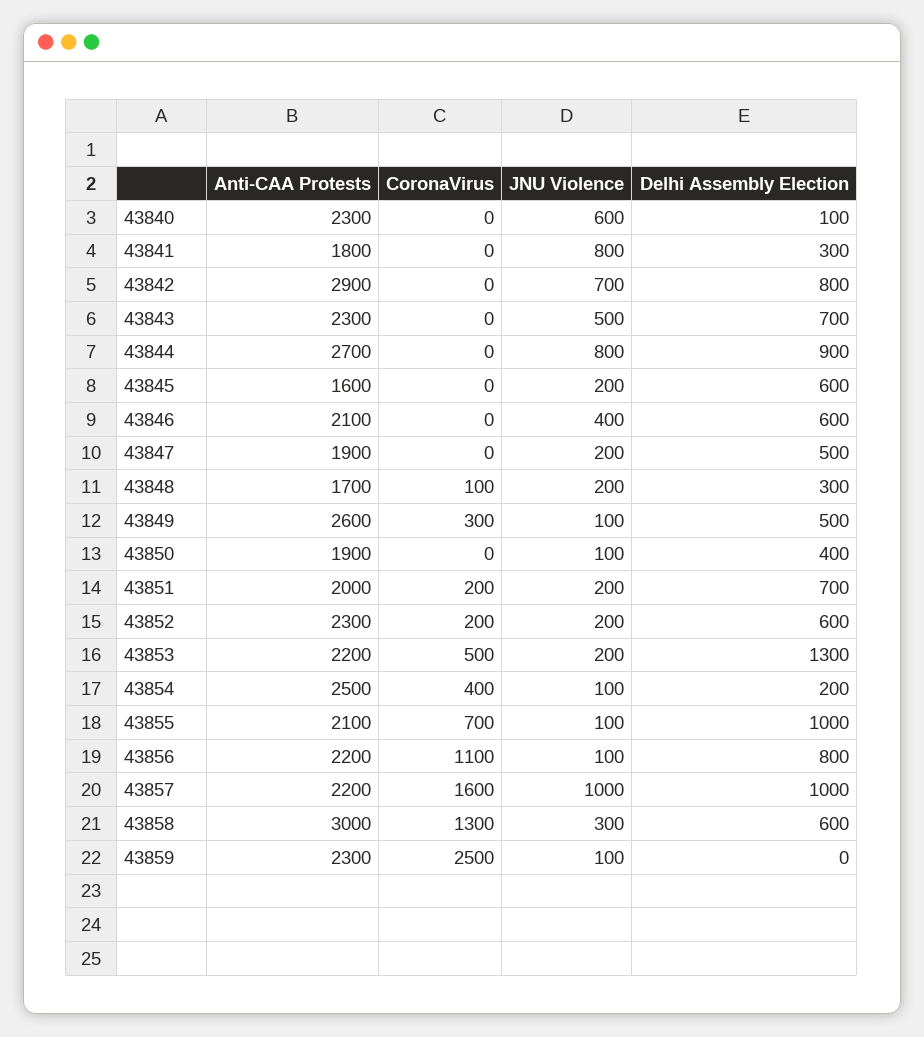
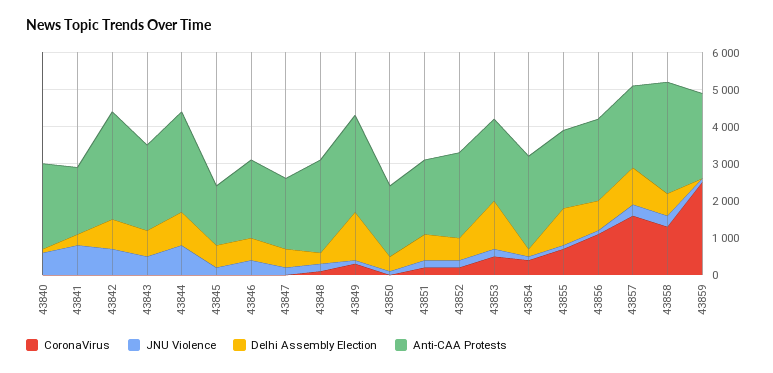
Anti-CAA Protests, 43848: 1700 -> 2500
Delhi Assembly Election, 43849: 500 -> 1250
JNU Violence, 43857: 1000 -> 250

